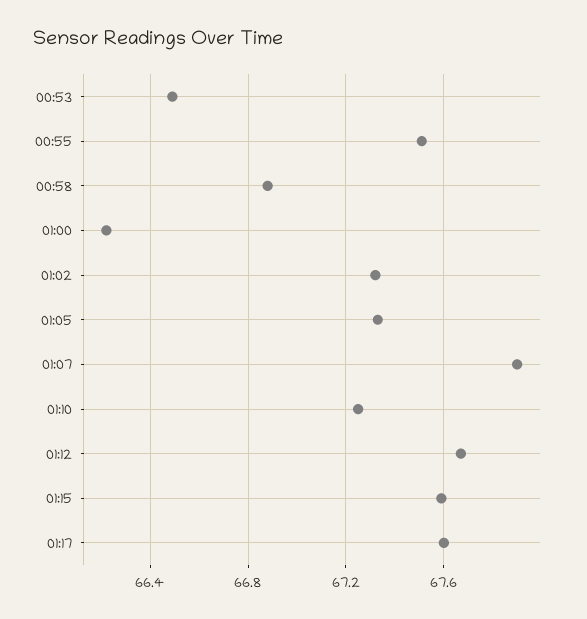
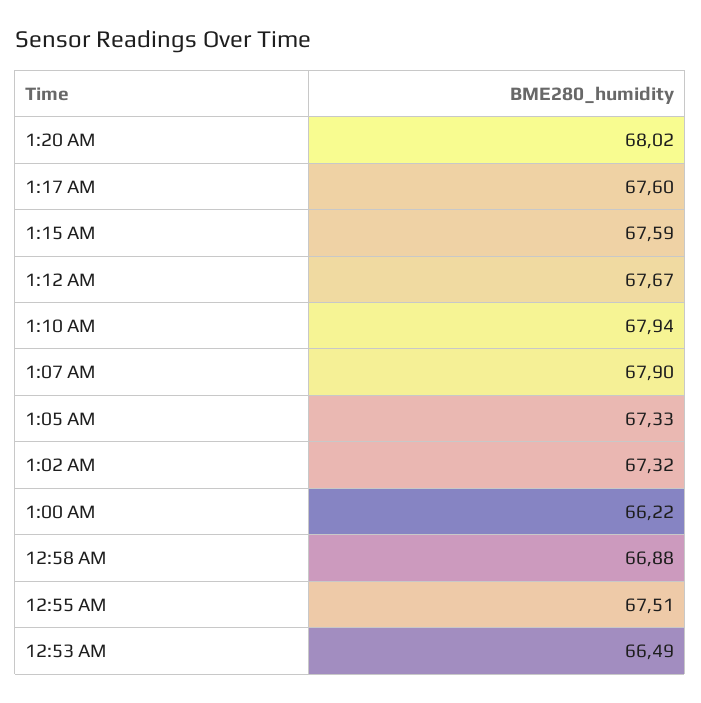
01:10: 67.25 -> 67.94
1:20 AM: none -> 68.02

